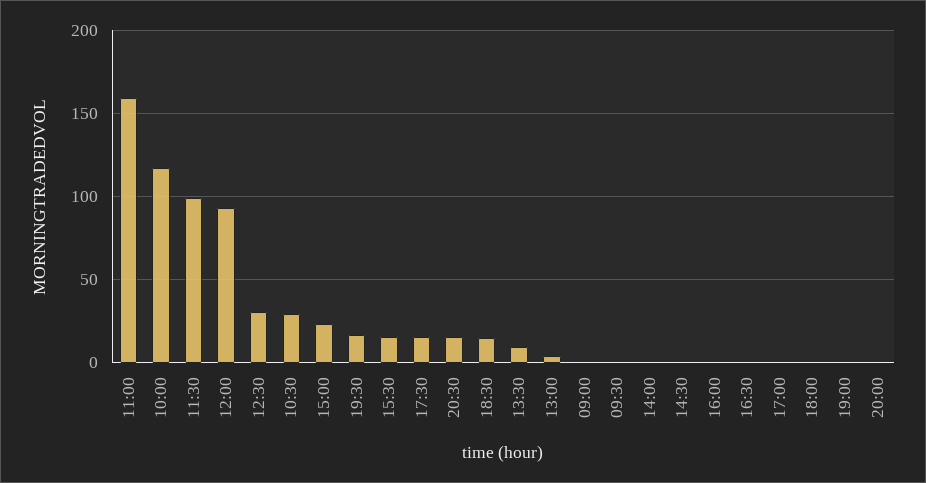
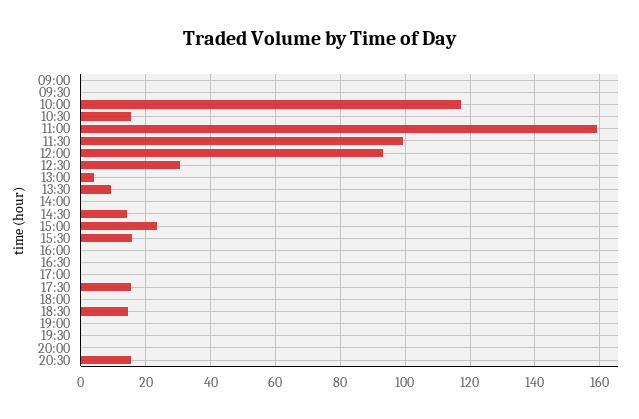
10:30: 30 -> 16
19:30: 15 -> 0
14:30: 0 -> 14

